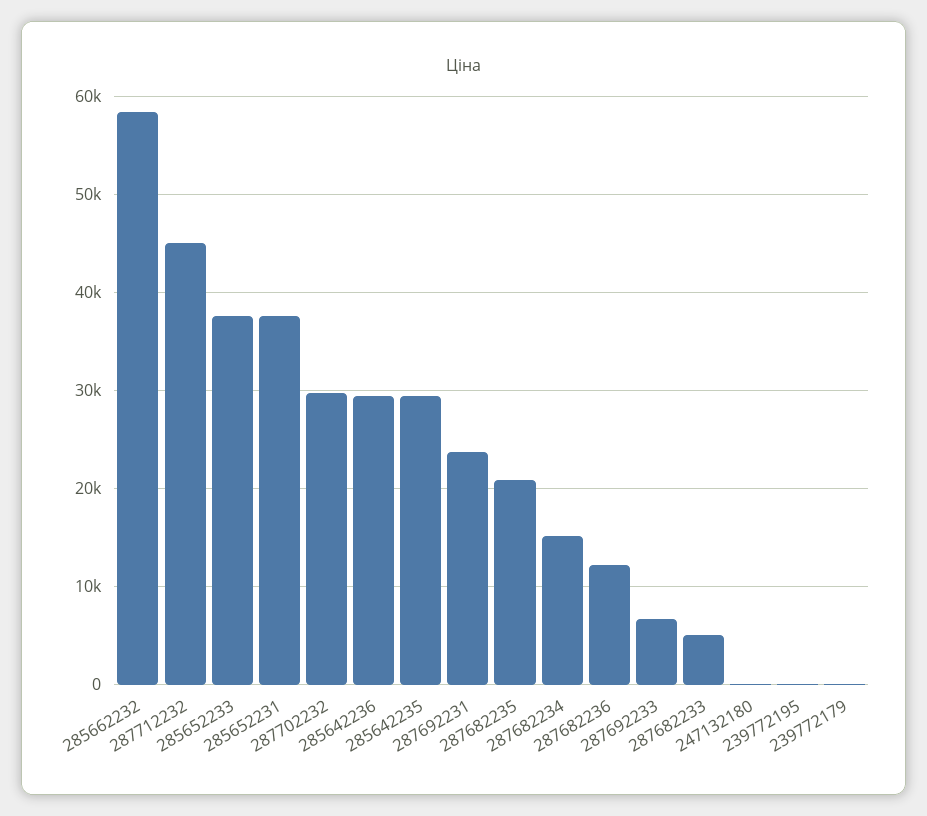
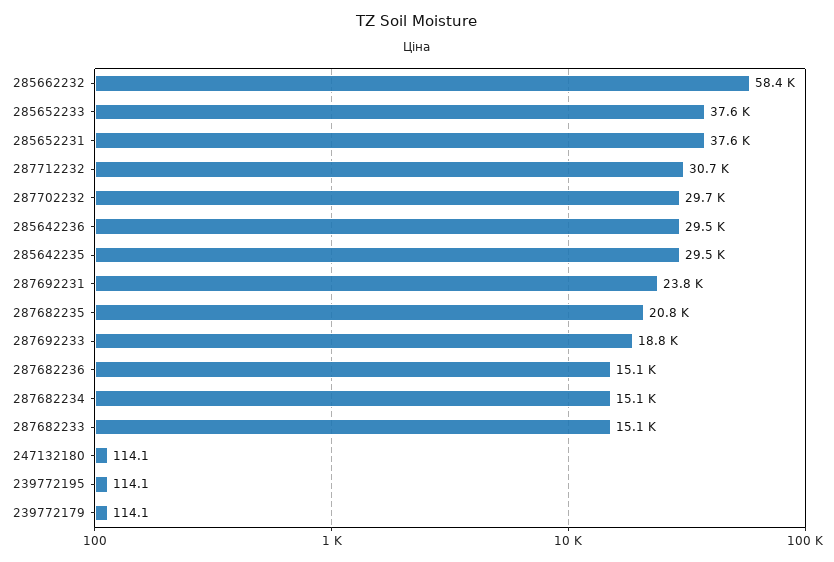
287712232: 45000 -> 30700
287682236: 12000 -> 15100
287692233: 7000 -> 18800
287682233: 5000 -> 15100

